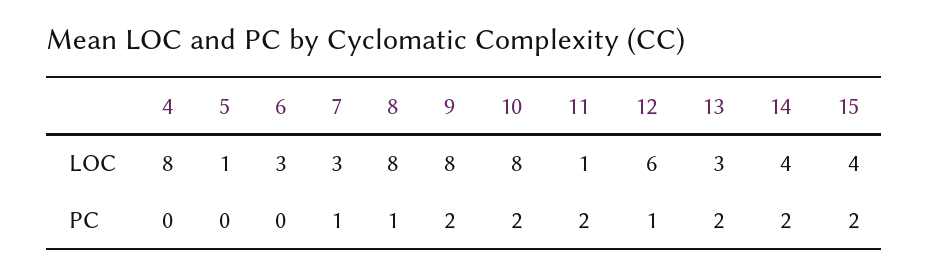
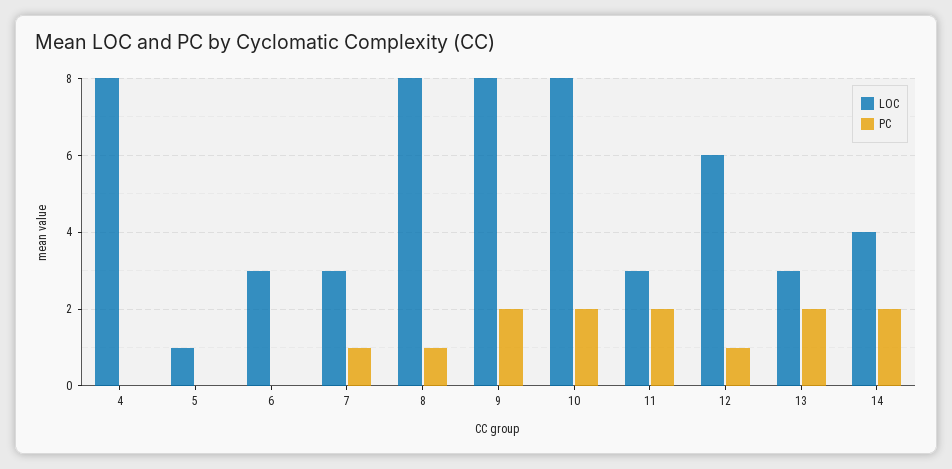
LOC, 11: 1 -> 3
LOC, 15: 4 -> none
PC, 15: 2 -> none

